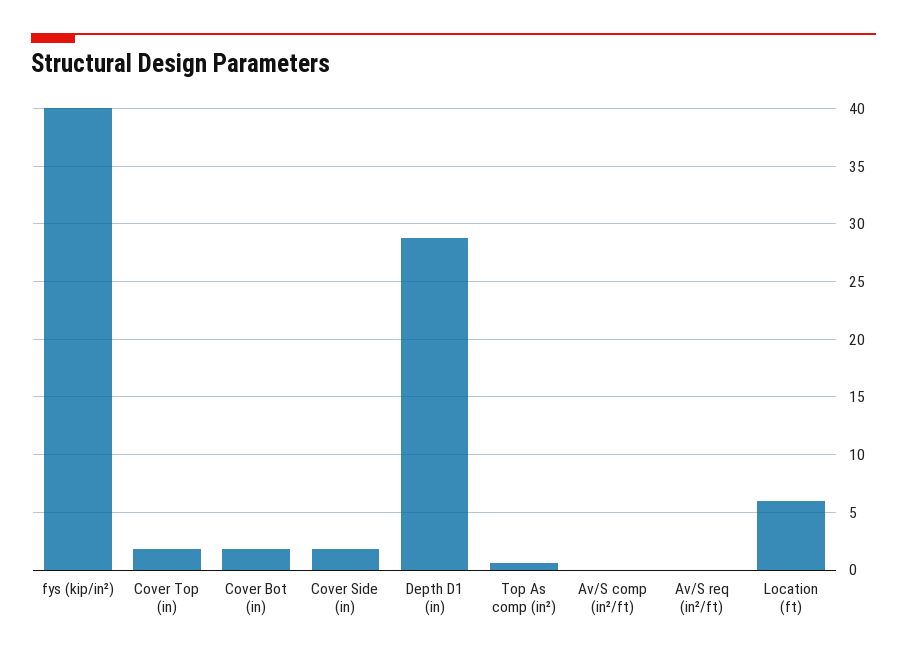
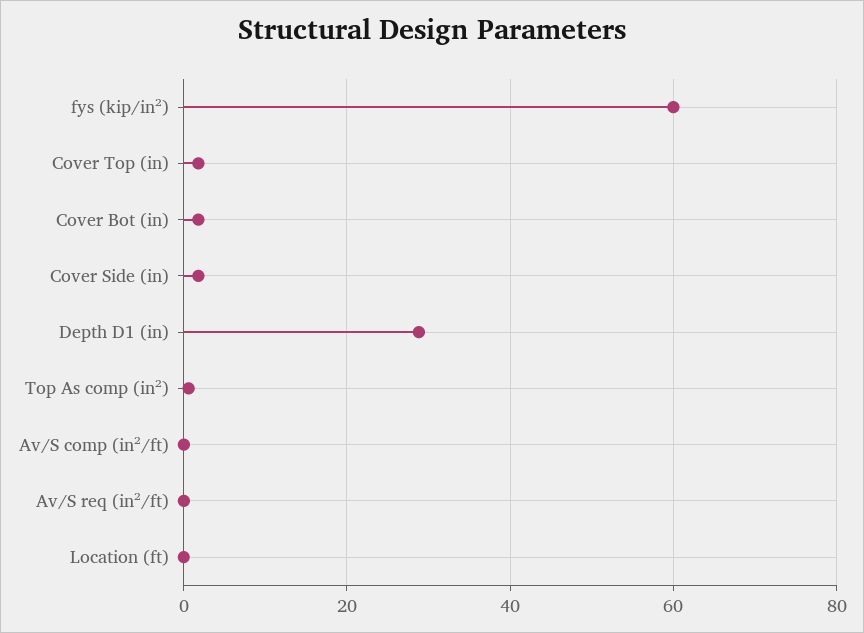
fys (kip/in²): 40 -> 60
Location (ft): 6 -> 0

